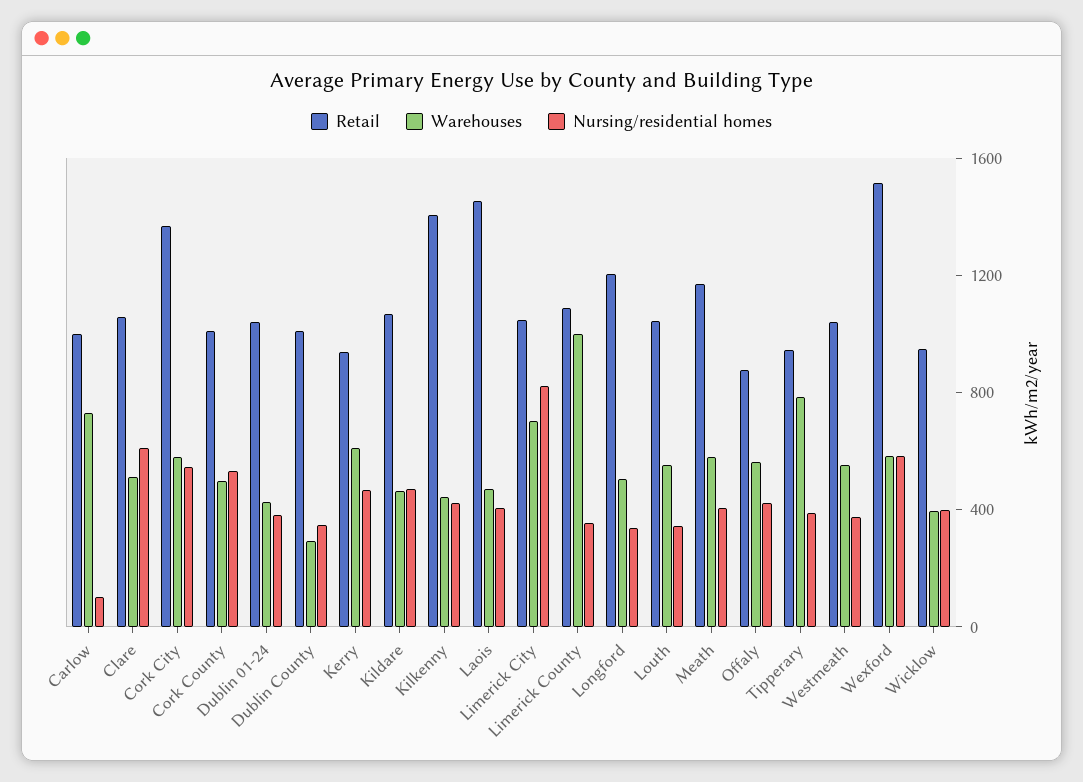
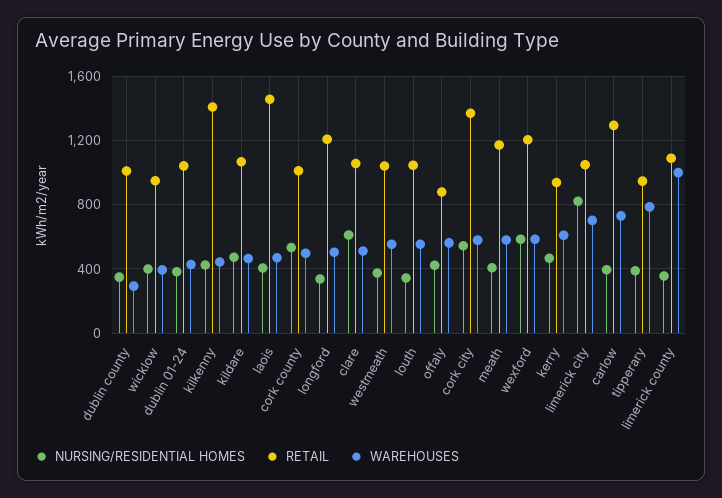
Retail, Carlow: 1000 -> 1300
Nursing/residential homes, Carlow: 100 -> 400
Retail, Wexford: 1500 -> 1200

